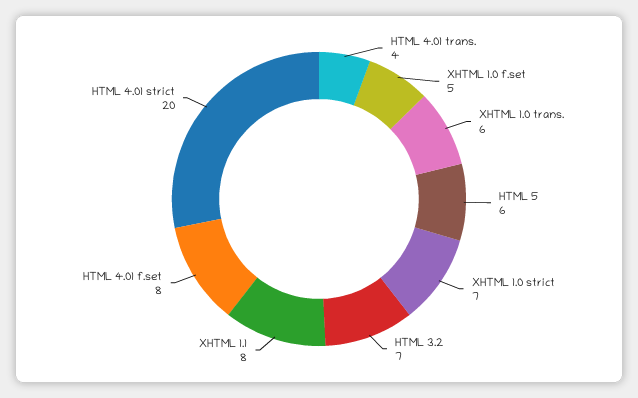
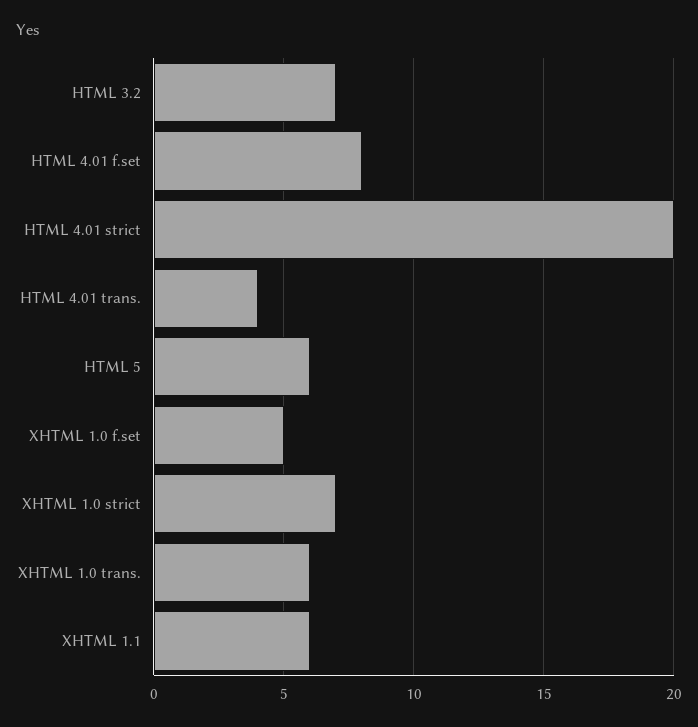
XHTML 1.1: 8 -> 6

